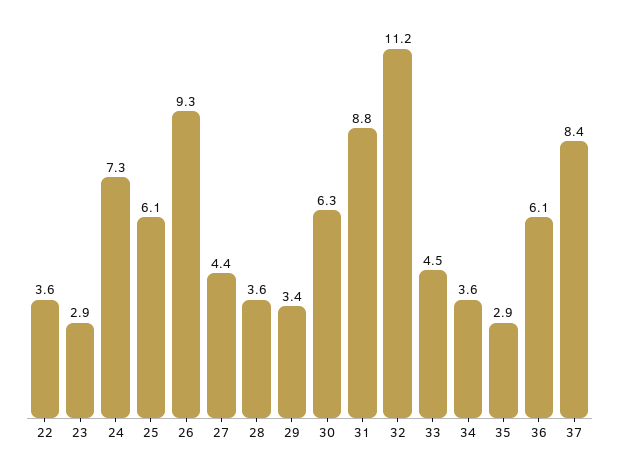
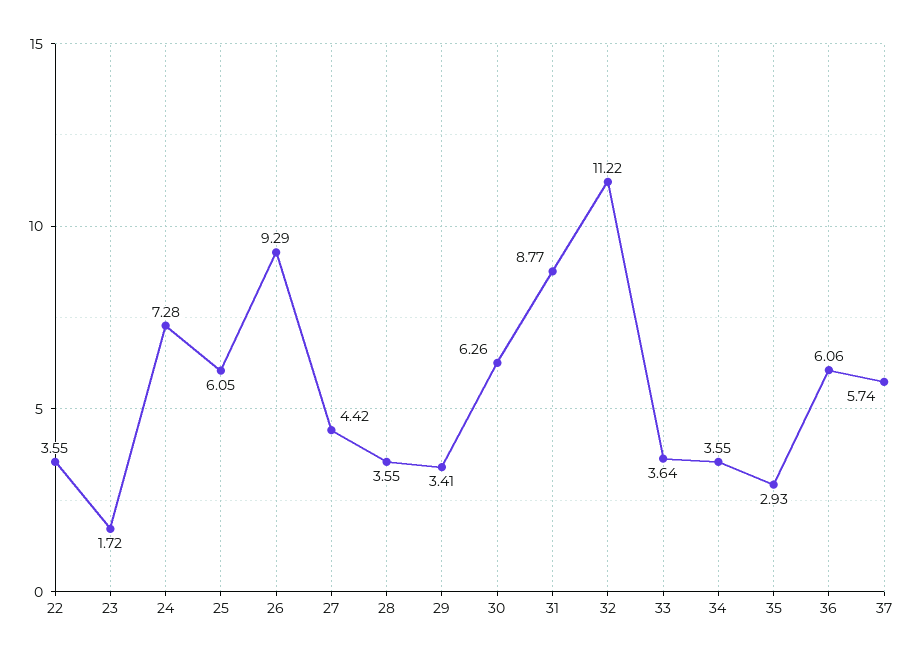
23: 2.9 -> 1.72
33: 4.5 -> 3.64
37: 8.4 -> 5.74

